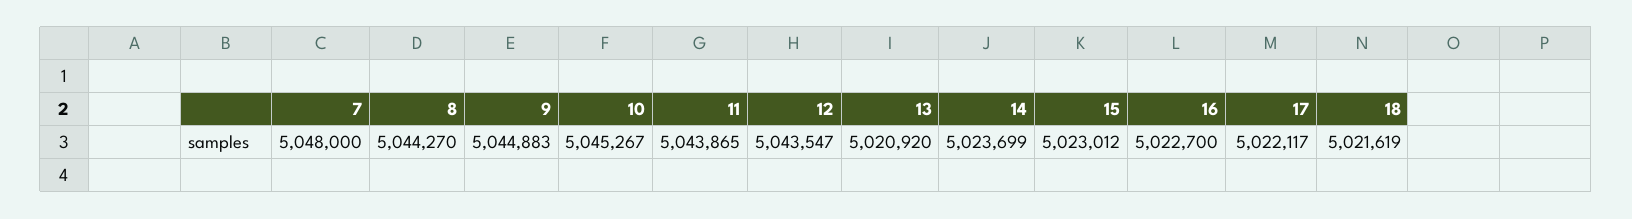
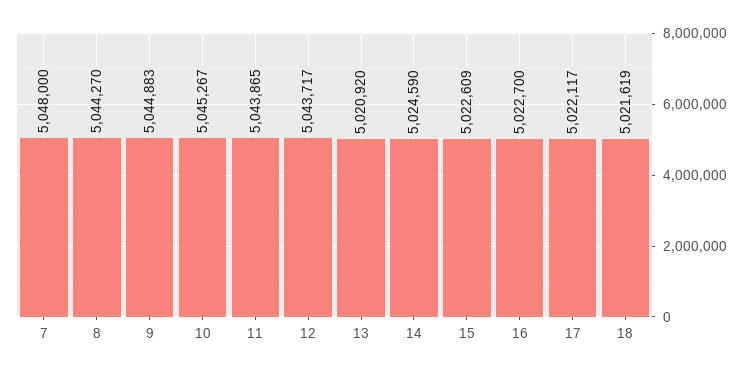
12: 5043547 -> 5043717
14: 5023699 -> 5024590
15: 5023012 -> 5022609

